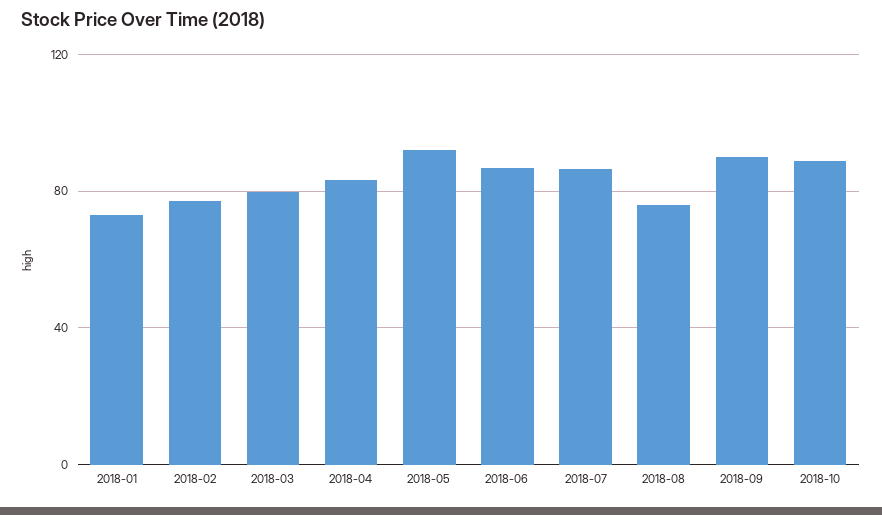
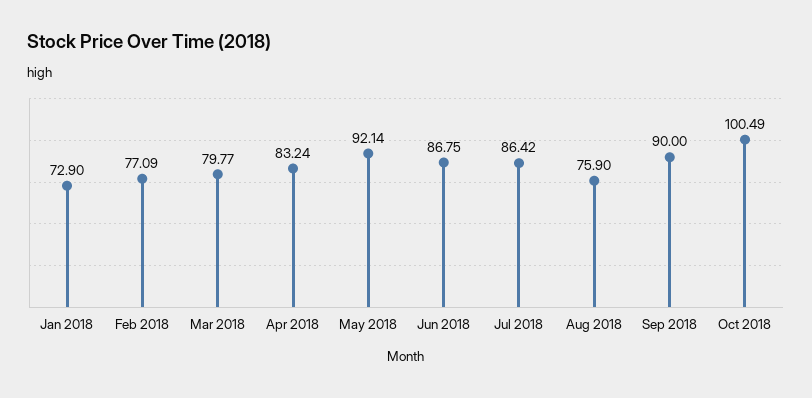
2018-10: 90 -> 100.49

